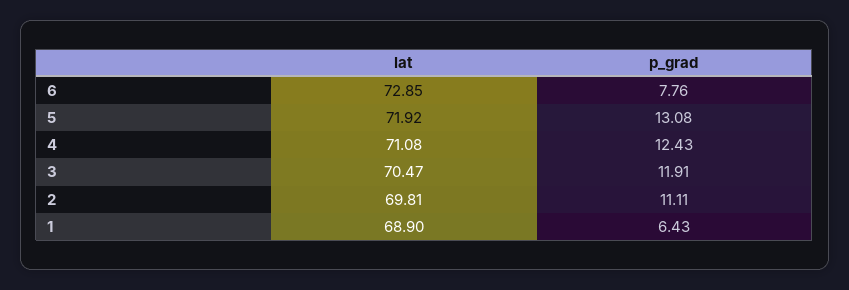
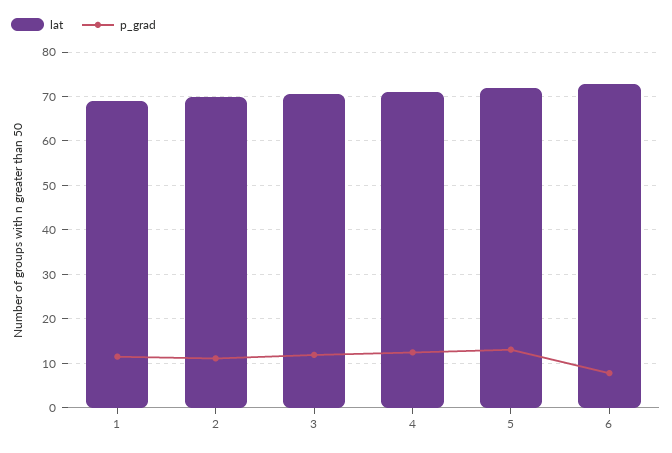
p_grad, 1: 6.43 -> 12

